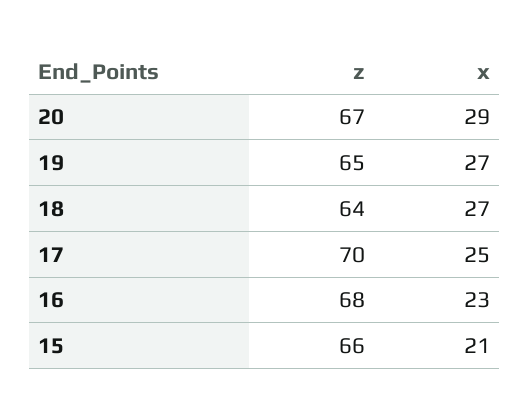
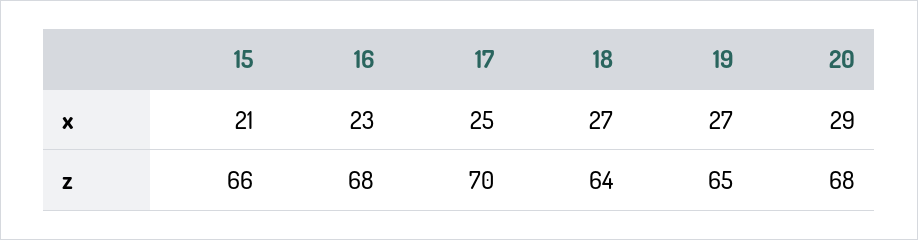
z, 20: 67 -> 68

